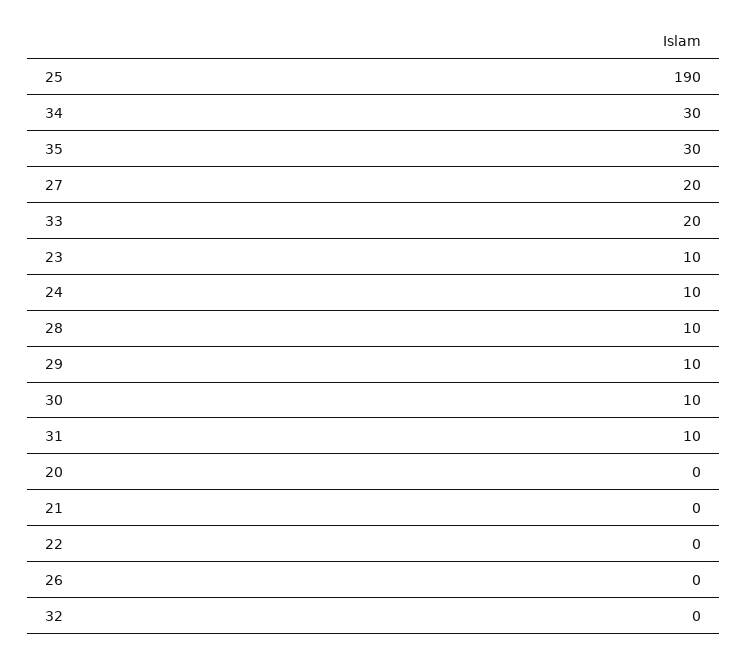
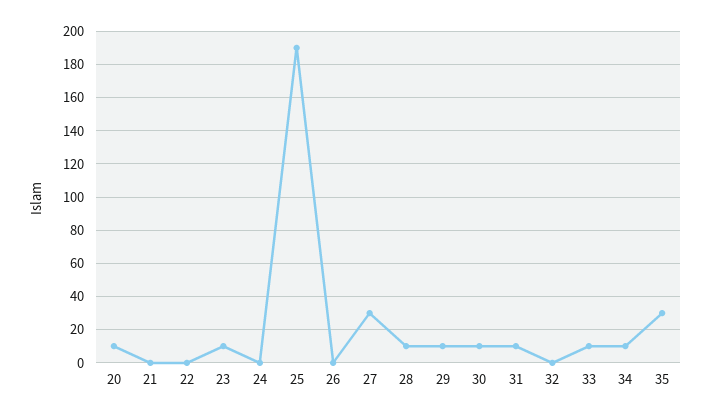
34: 30 -> 10
27: 20 -> 30
33: 20 -> 10
24: 10 -> 0
20: 0 -> 10

